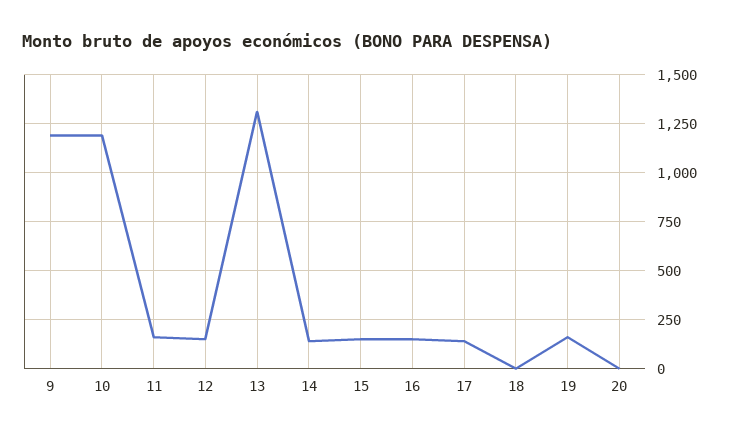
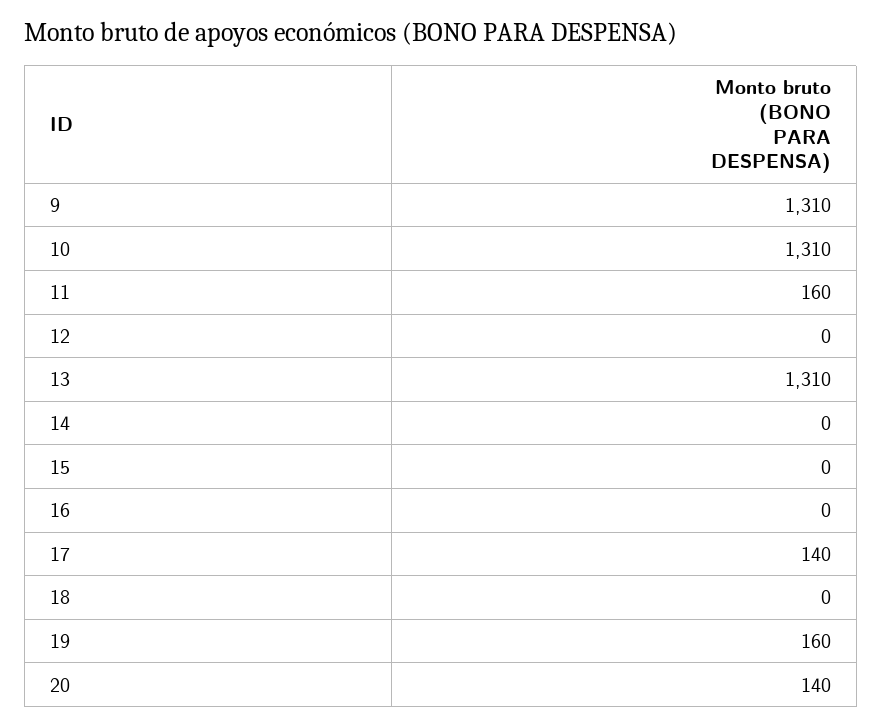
9: 1200 -> 1310
10: 1200 -> 1310
12: 150 -> 0
14: 150 -> 0
15: 150 -> 0
16: 150 -> 0
20: 0 -> 140

